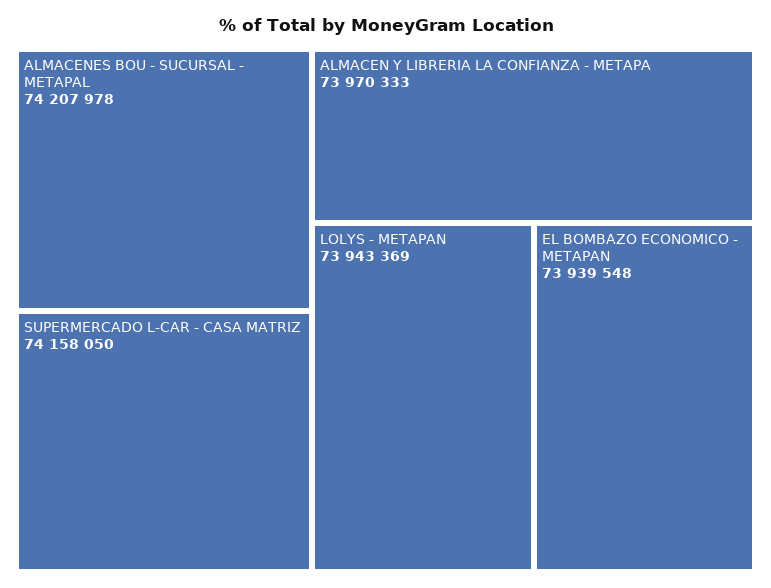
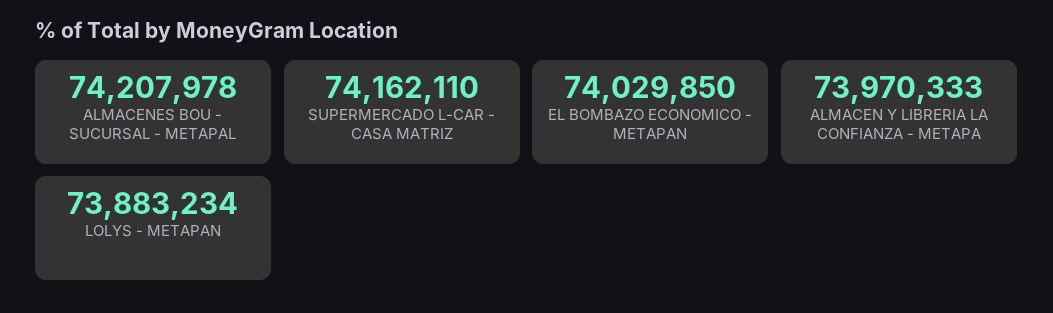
SUPERMERCADO L-CAR - CASA MATRIZ: 74158050 -> 74162110
LOLYS - METAPAN: 73943369 -> 73883234
EL BOMBAZO ECONOMICO - METAPAN: 73939548 -> 74029850

